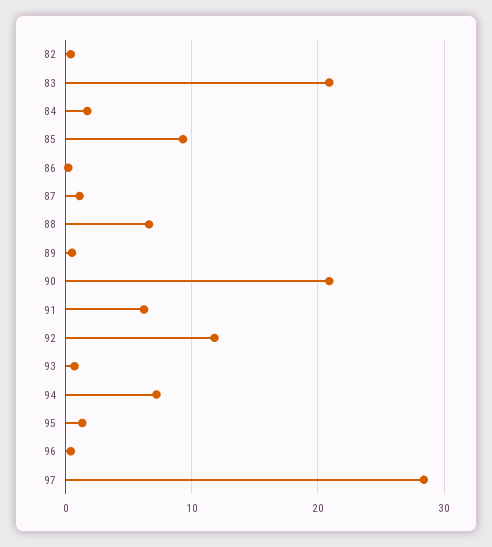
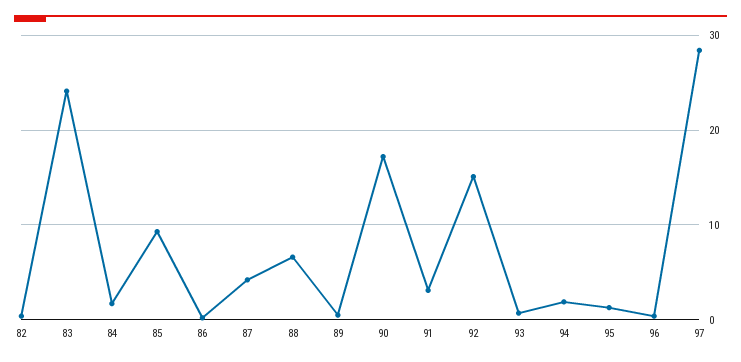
83: 21 -> 24
87: 1 -> 4
90: 21 -> 17
91: 6 -> 3
92: 12 -> 15
94: 7 -> 2

